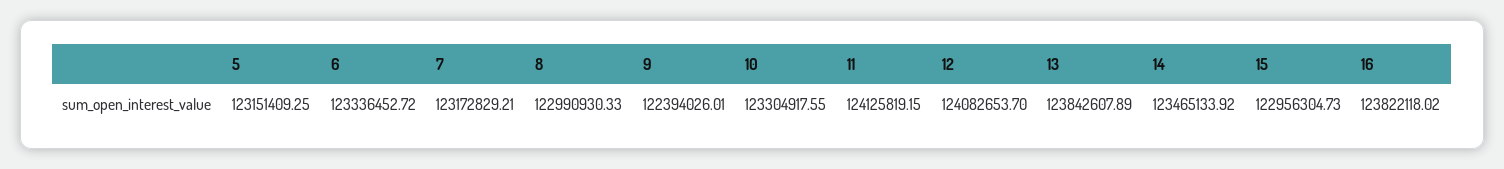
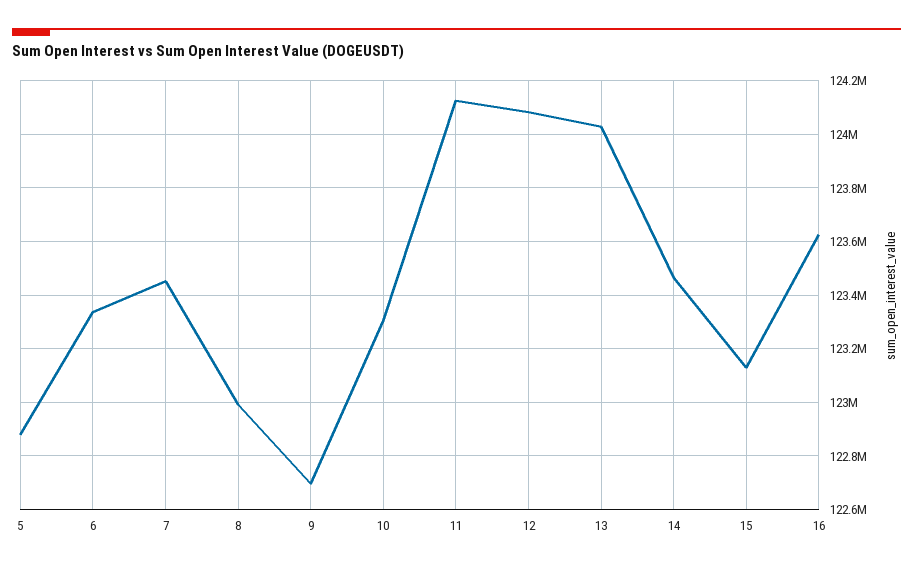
5: 123151409.25 -> 122875000
7: 123172829.21 -> 123450000
9: 122394026.01 -> 122700000
13: 123842607.89 -> 124025000
15: 122956304.73 -> 123125000
16: 123822118.02 -> 123625000

